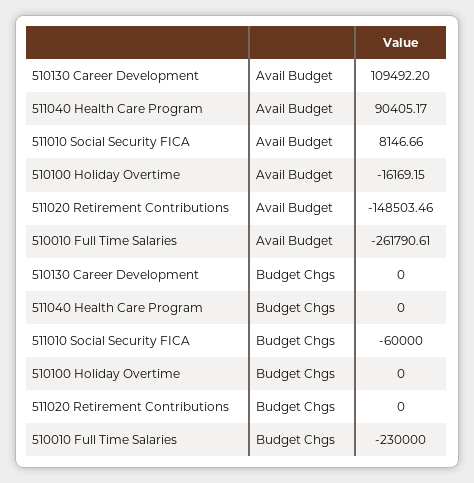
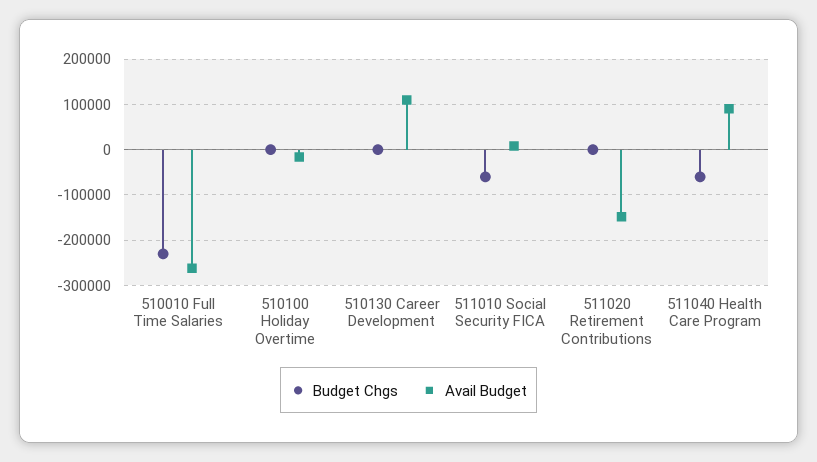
Budget Chgs, 511040 Health Care Program: 0 -> -60000

